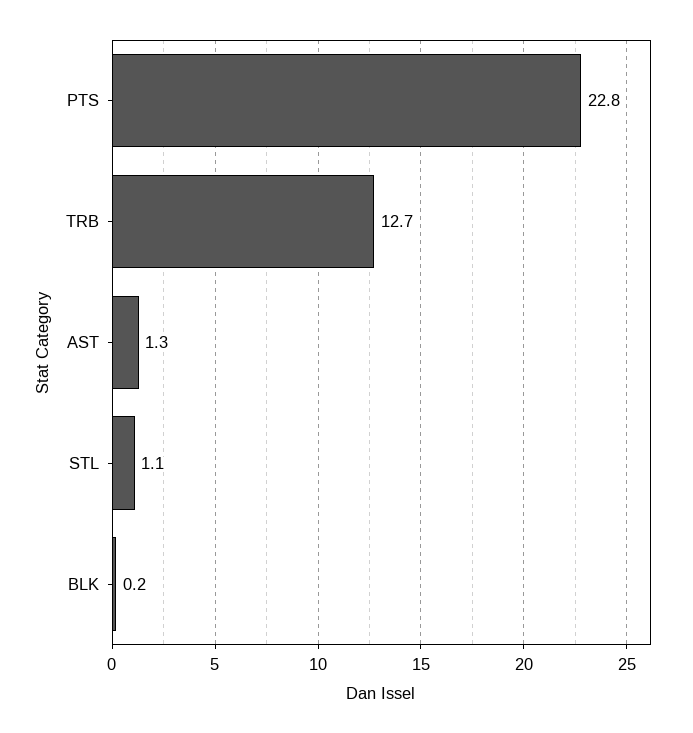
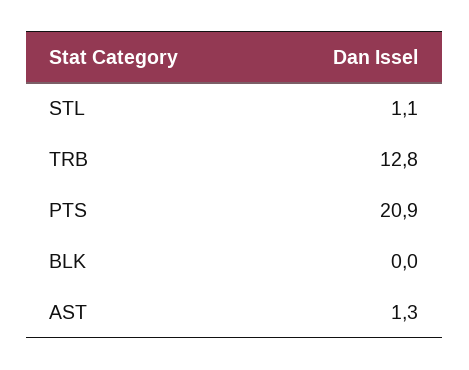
PTS: 22.8 -> 20.9
TRB: 12.7 -> 12.8
BLK: 0.2 -> 0

